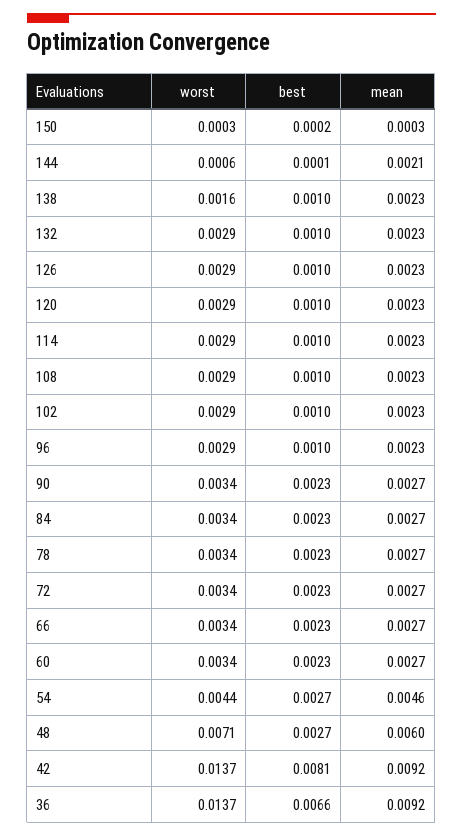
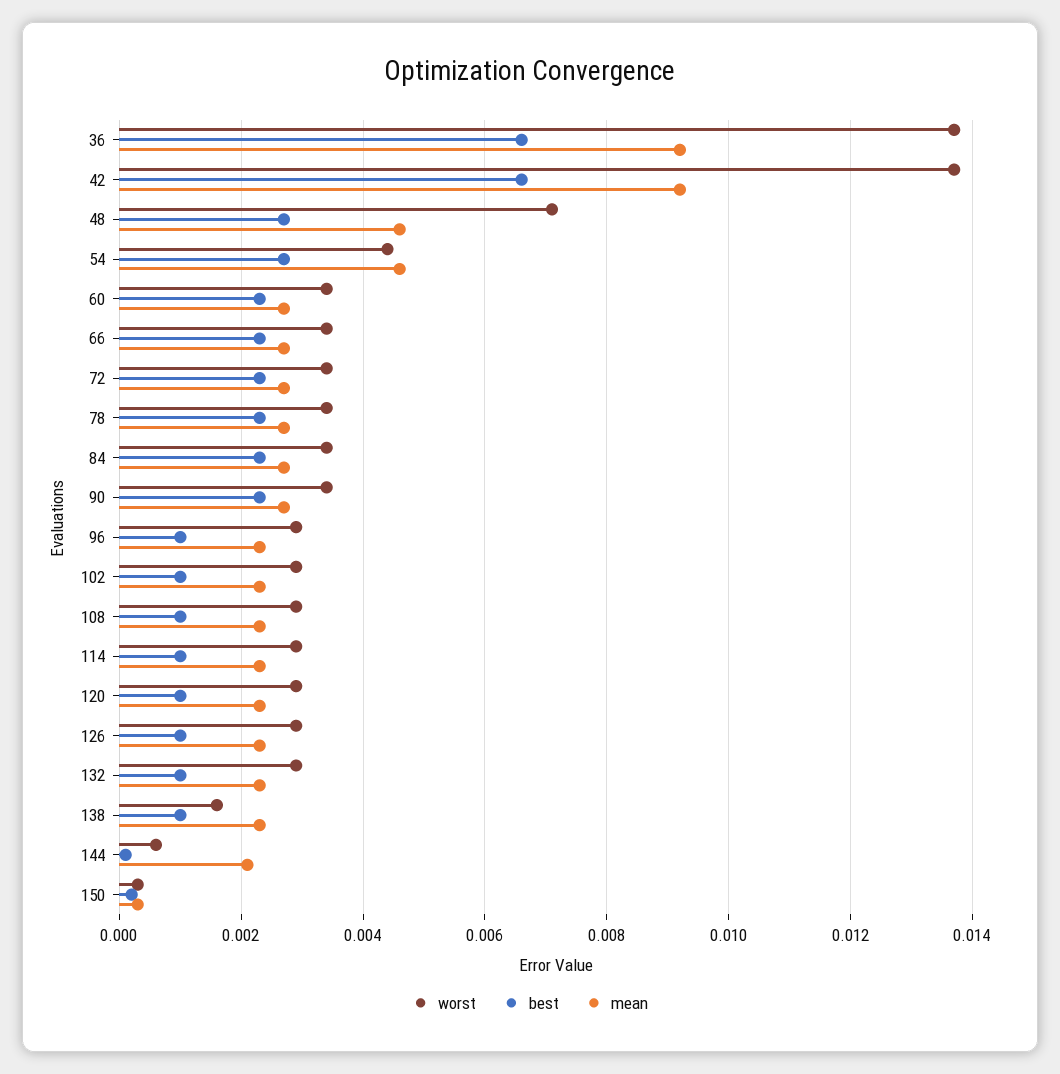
mean, 48: 0.006 -> 0.0045
best, 42: 0.0081 -> 0.0065

